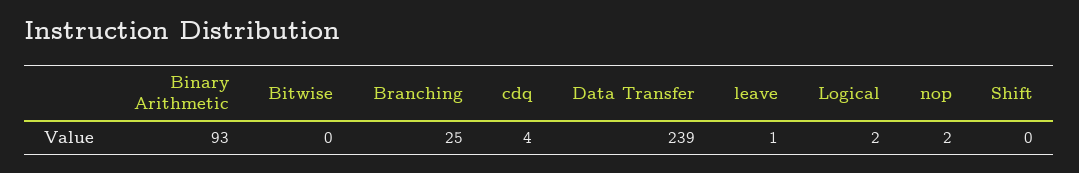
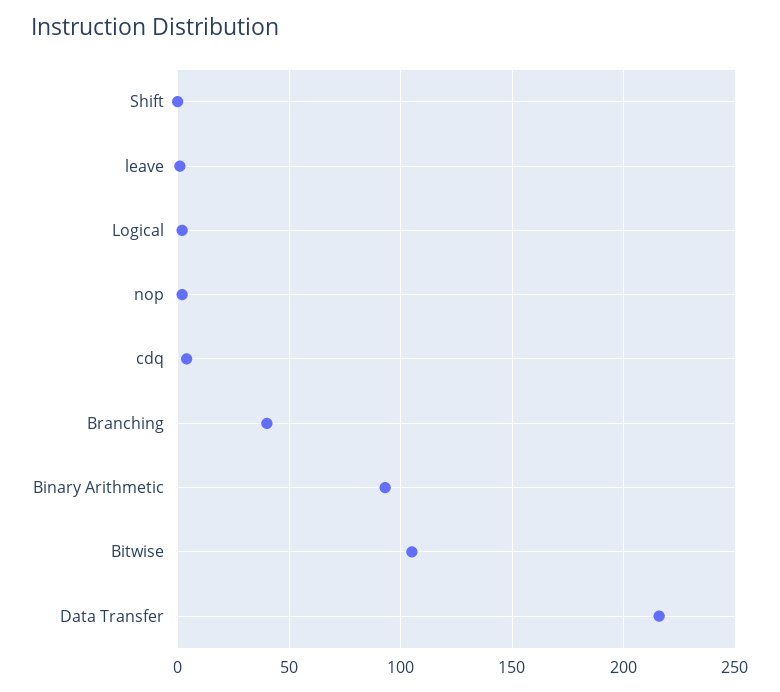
Bitwise: 0 -> 105
Branching: 25 -> 40
Data Transfer: 239 -> 215

